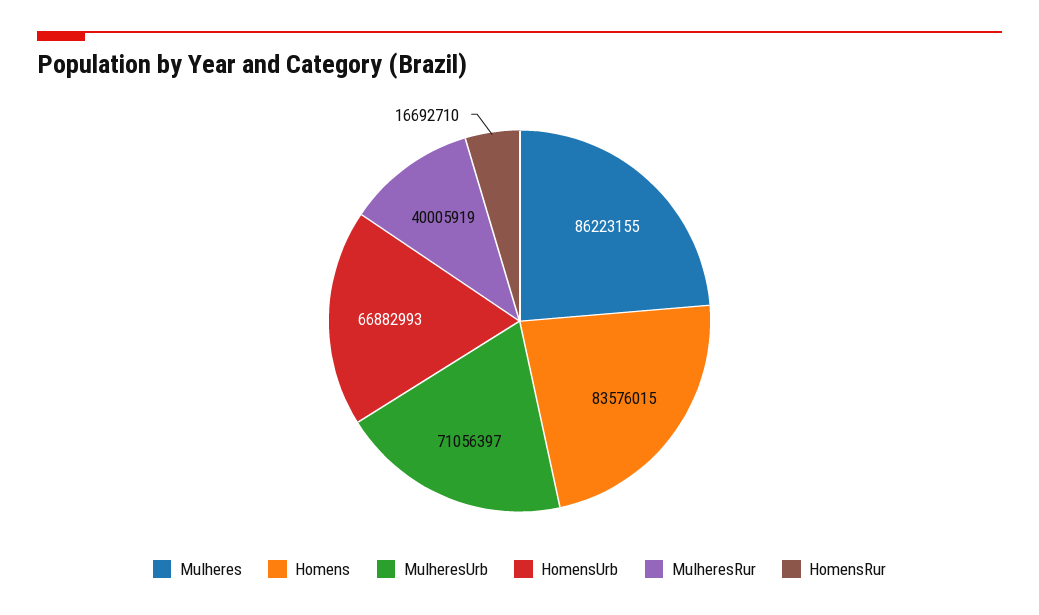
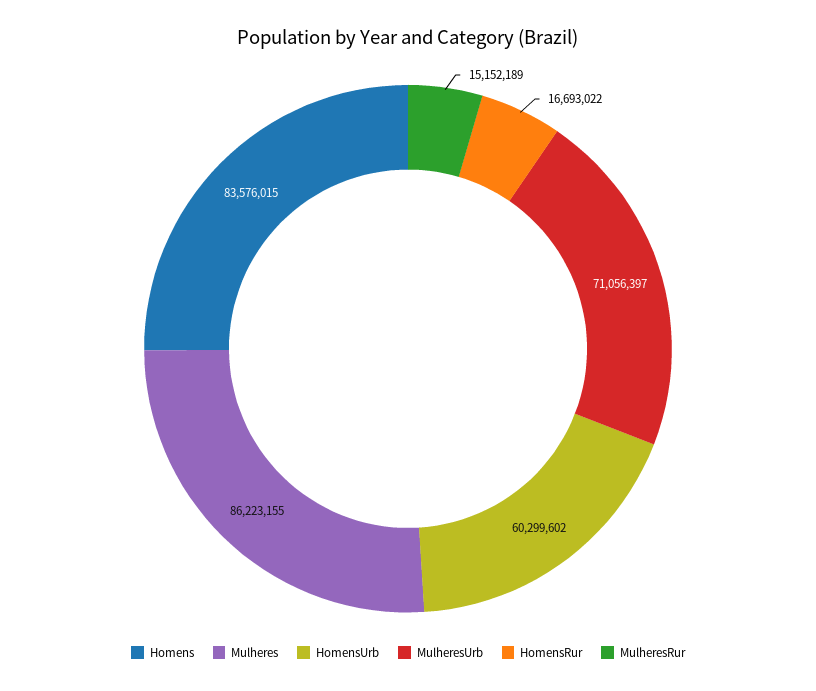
HomensUrb: 66882993 -> 60299602
MulheresRur: 40005919 -> 15152189
HomensRur: 16692710 -> 16693022

